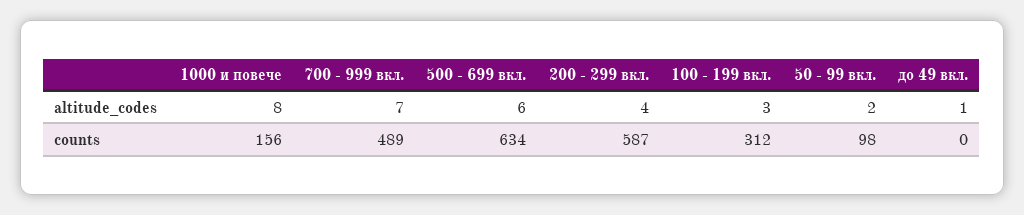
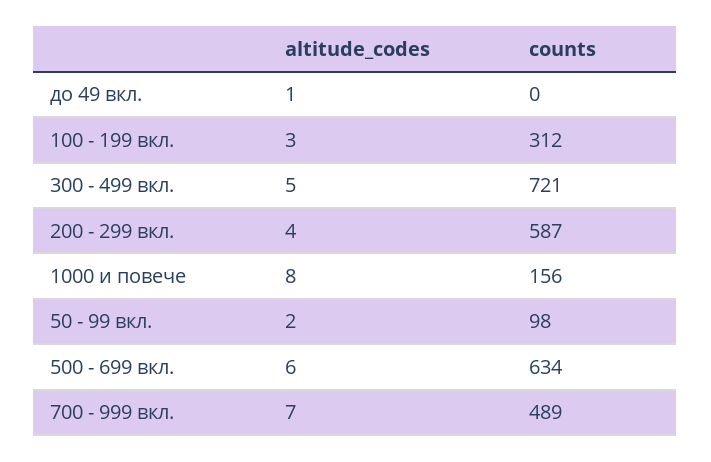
300 - 499 вкл., altitude_codes: none -> 5
300 - 499 вкл., counts: none -> 721

